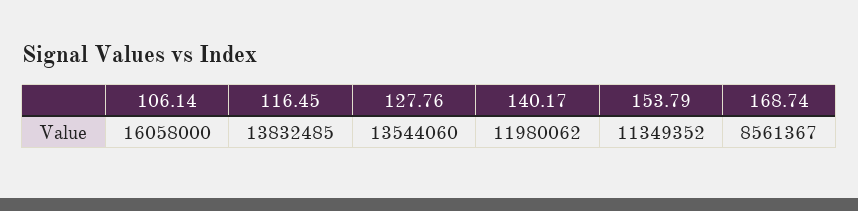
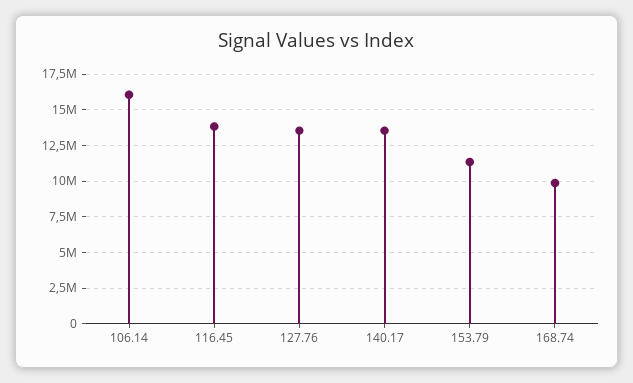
140.17: 11980062 -> 13500000
168.74: 8561367 -> 10000000

